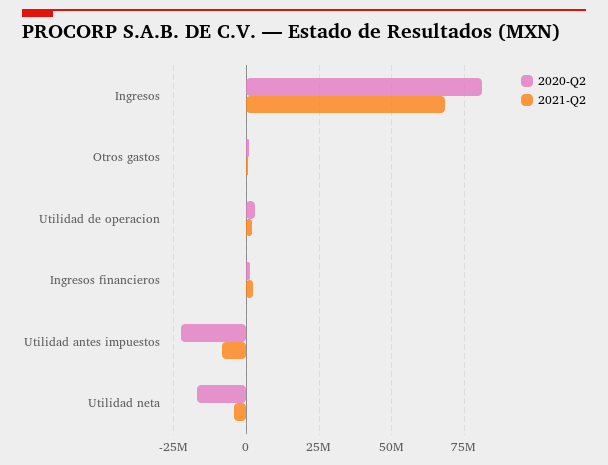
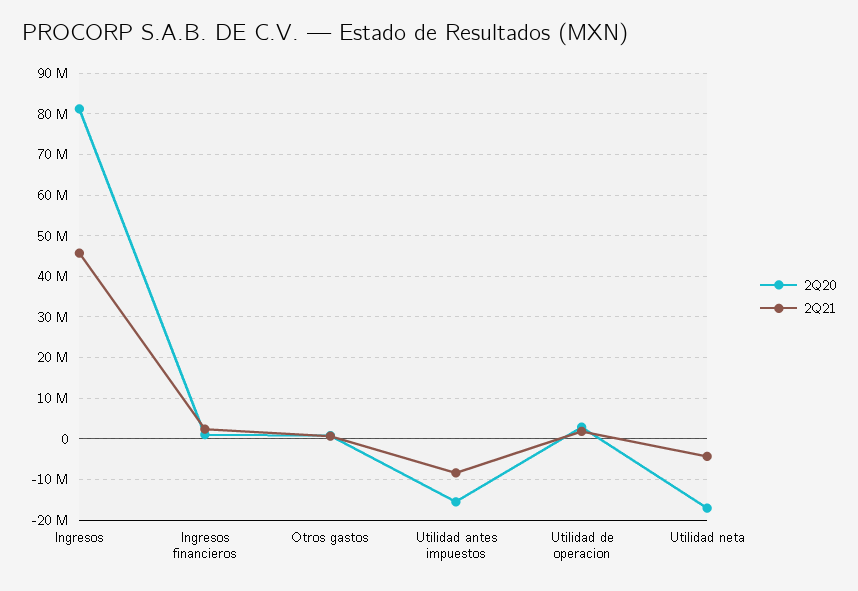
2021-Q2, Ingresos: 67500000 -> 46000000
2020-Q2, Utilidad antes impuestos: -22500000 -> -16000000

